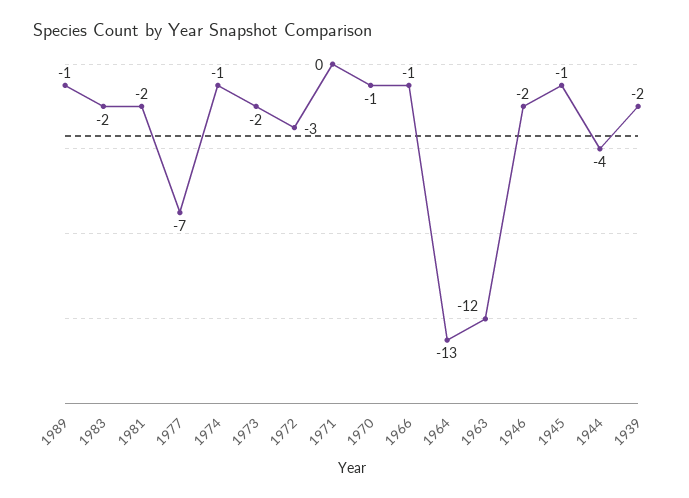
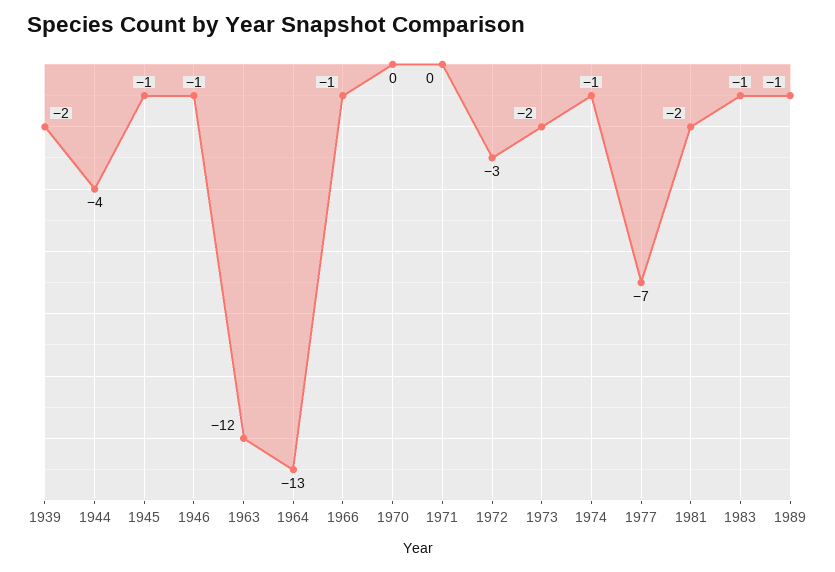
1983: -2 -> -1
1970: -1 -> 0
1946: -2 -> -1

